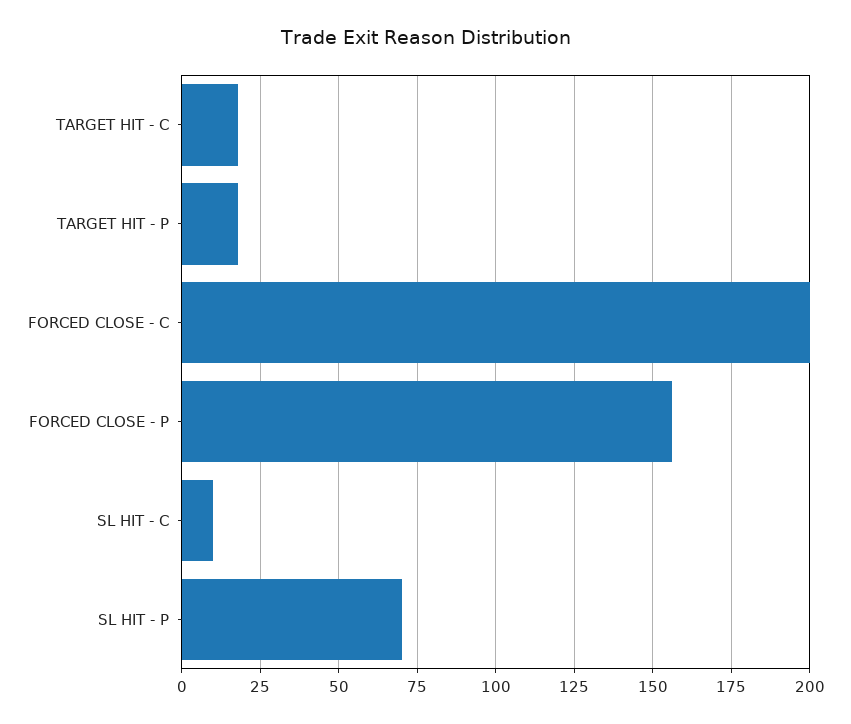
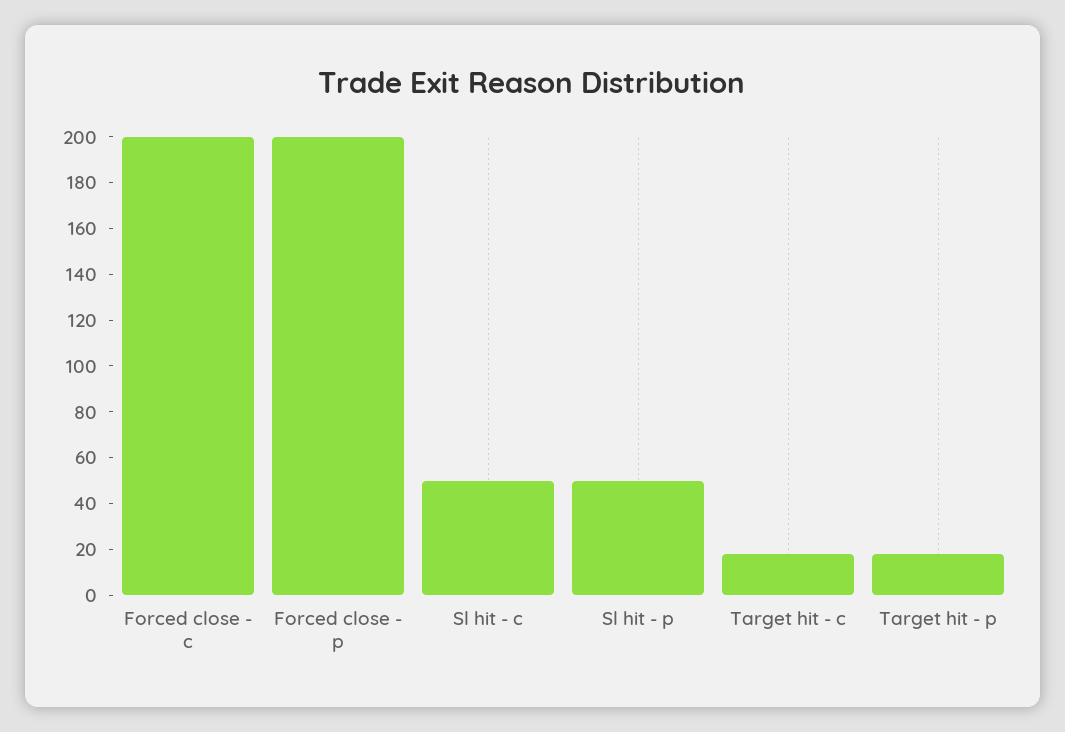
FORCED CLOSE - P: 155 -> 200
SL HIT - C: 10 -> 50
SL HIT - P: 70 -> 50

